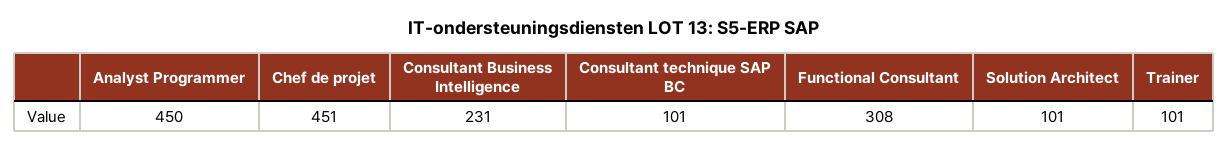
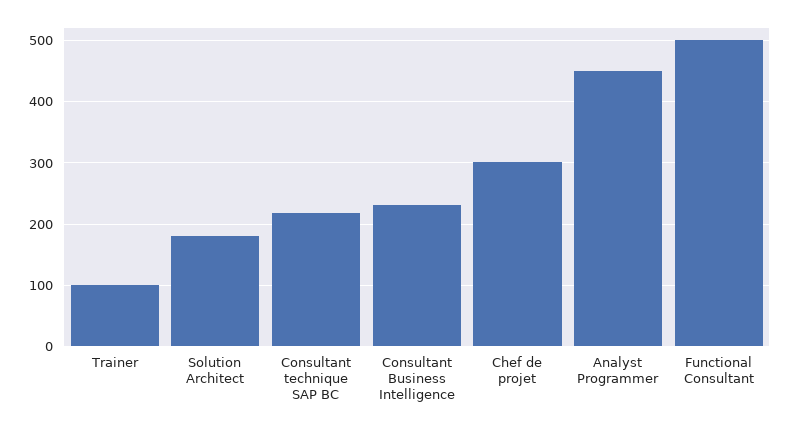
Chef de projet: 451 -> 300
Consultant technique SAP BC: 101 -> 220
Functional Consultant: 308 -> 500
Solution Architect: 101 -> 180

